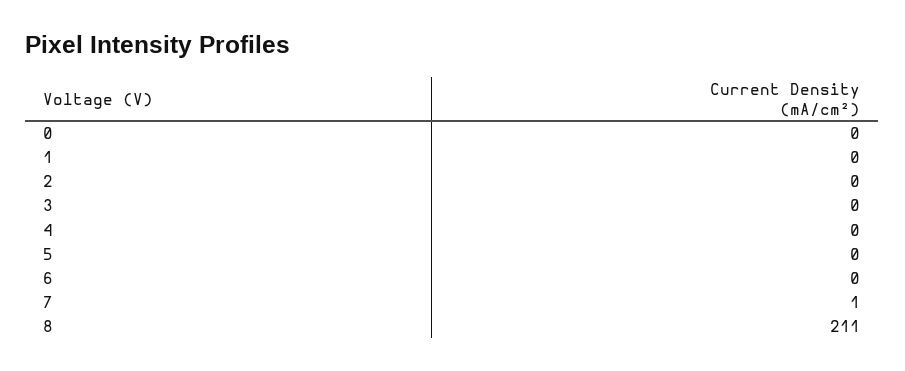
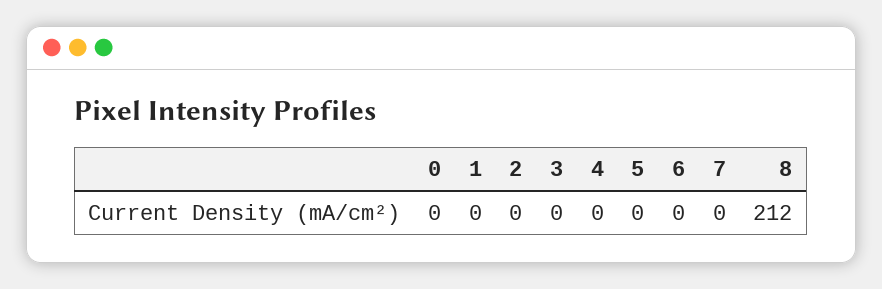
7: 1 -> 0
8: 211 -> 212

